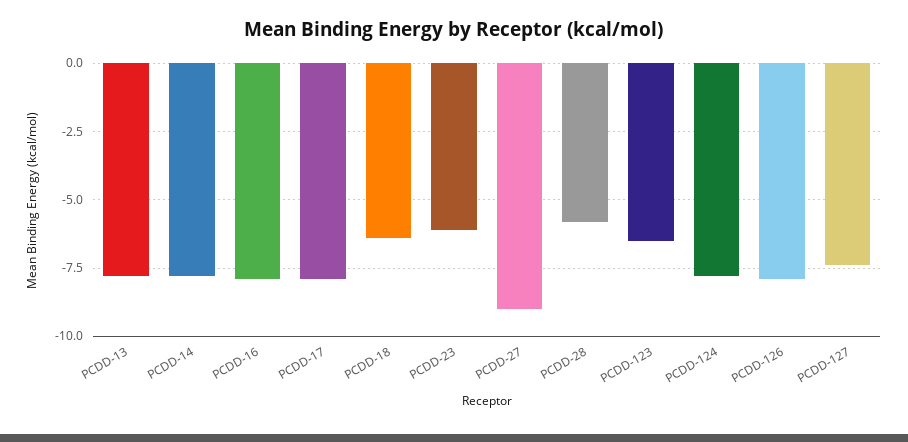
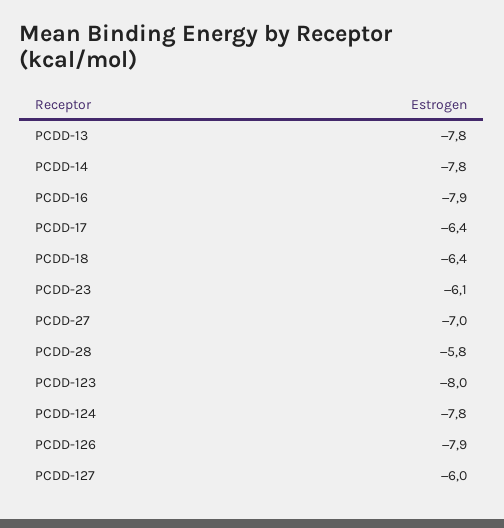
PCDD-17: -8 -> -6.4
PCDD-27: -9 -> -7
PCDD-123: -6.5 -> -8
PCDD-127: -7.5 -> -6

